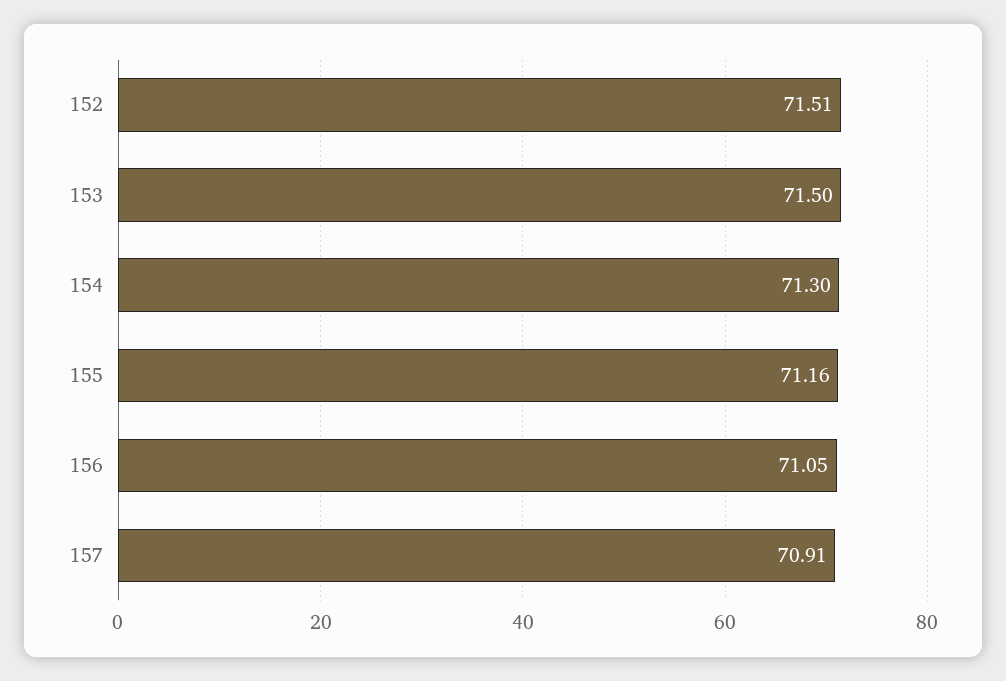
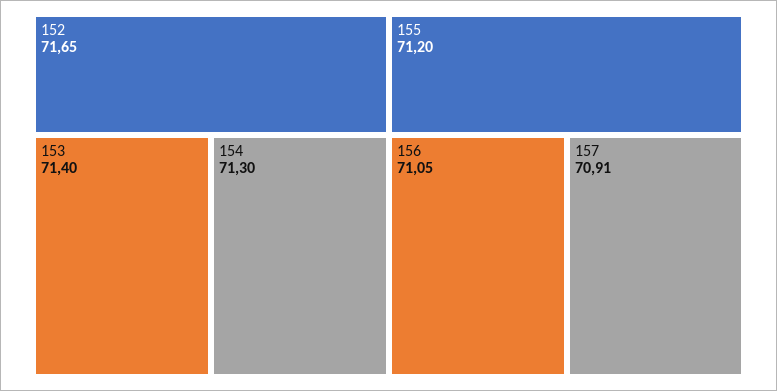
152: 71.51 -> 71.65
153: 71.5 -> 71.4
155: 71.16 -> 71.2

